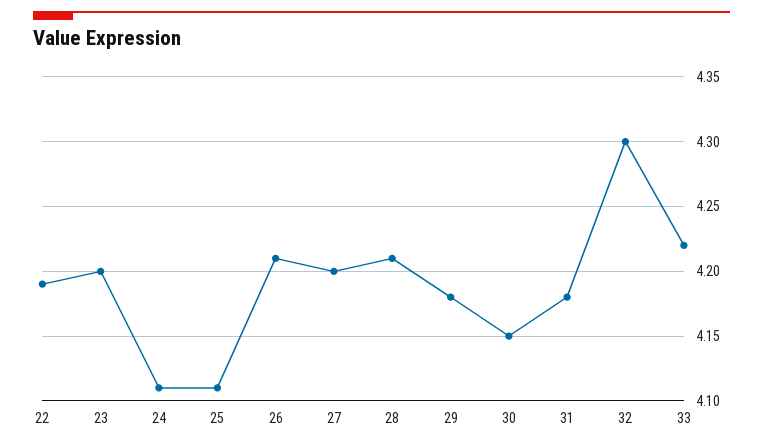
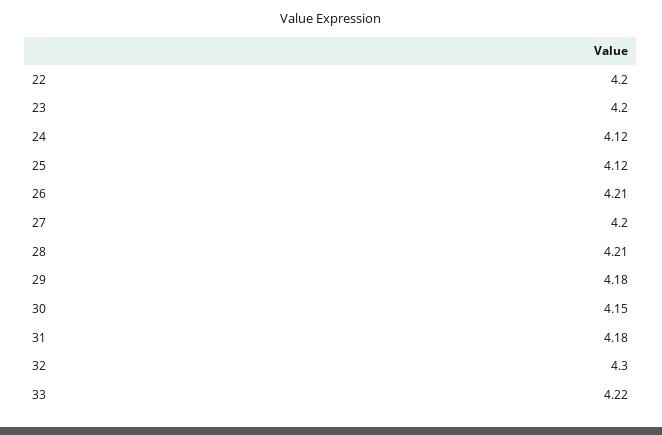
22: 4.19 -> 4.2
24: 4.11 -> 4.12
25: 4.11 -> 4.12

